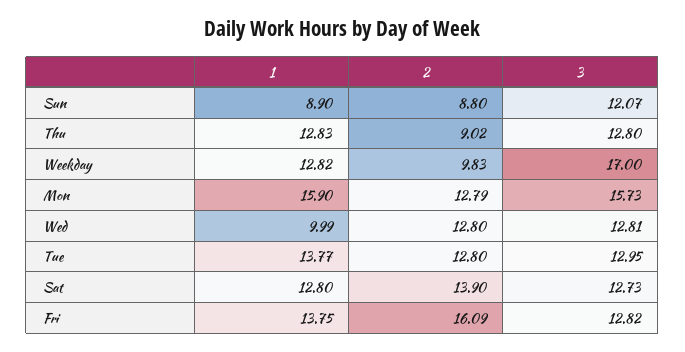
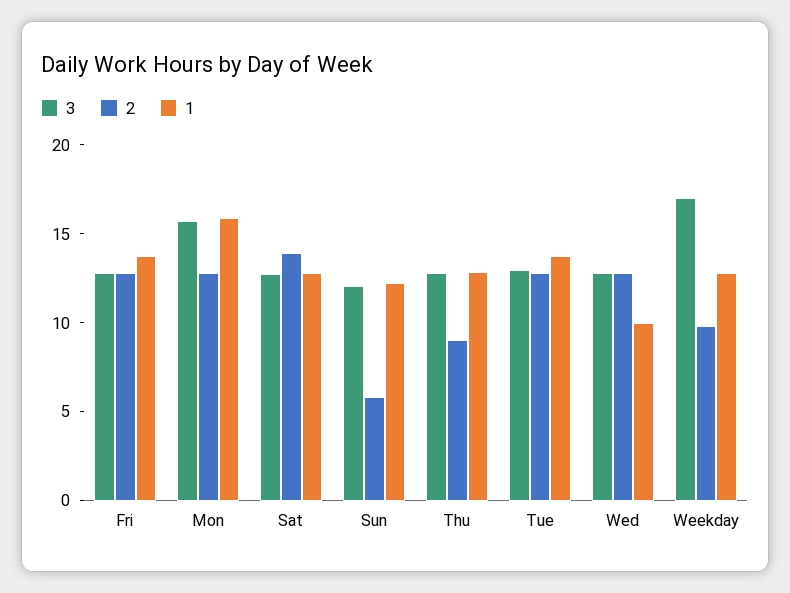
1, Sun: 8.9 -> 12
2, Sun: 8.8 -> 6
2, Fri: 16.09 -> 13

